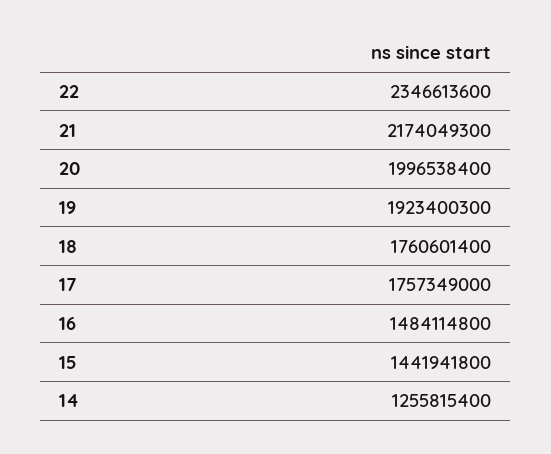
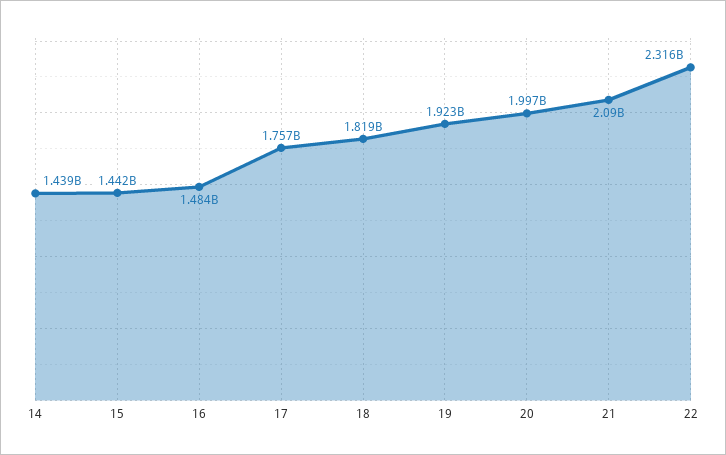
22: 2346613600 -> 2316000000
21: 2174049300 -> 2090000000
18: 1760601400 -> 1819000000
14: 1255815400 -> 1439000000

